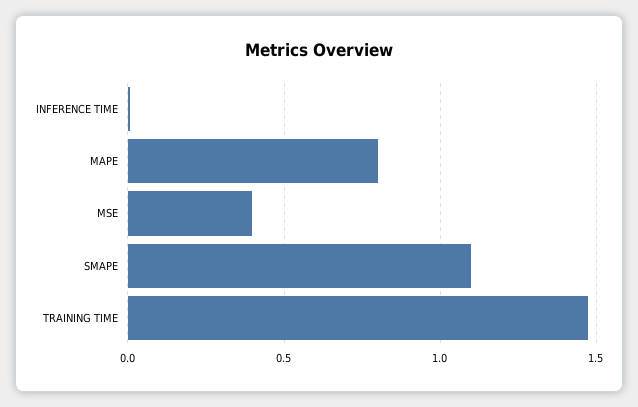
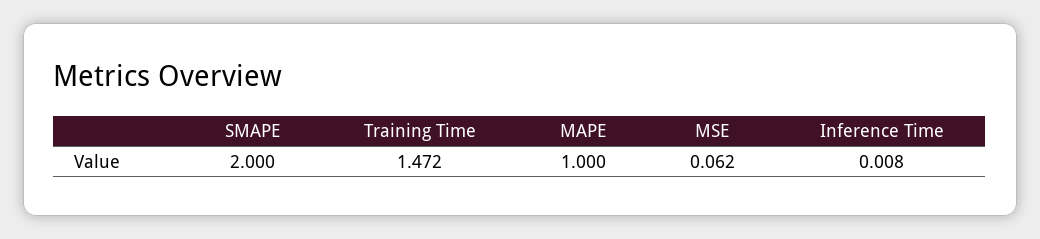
MAPE: 0.8 -> 1
MSE: 0.4 -> 0.062
SMAPE: 1.1 -> 2

